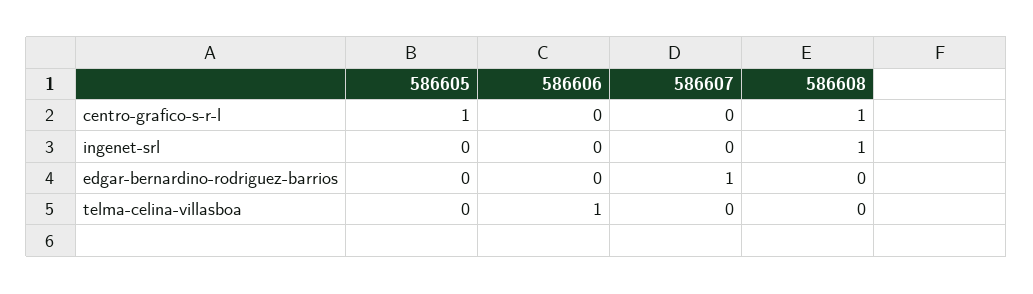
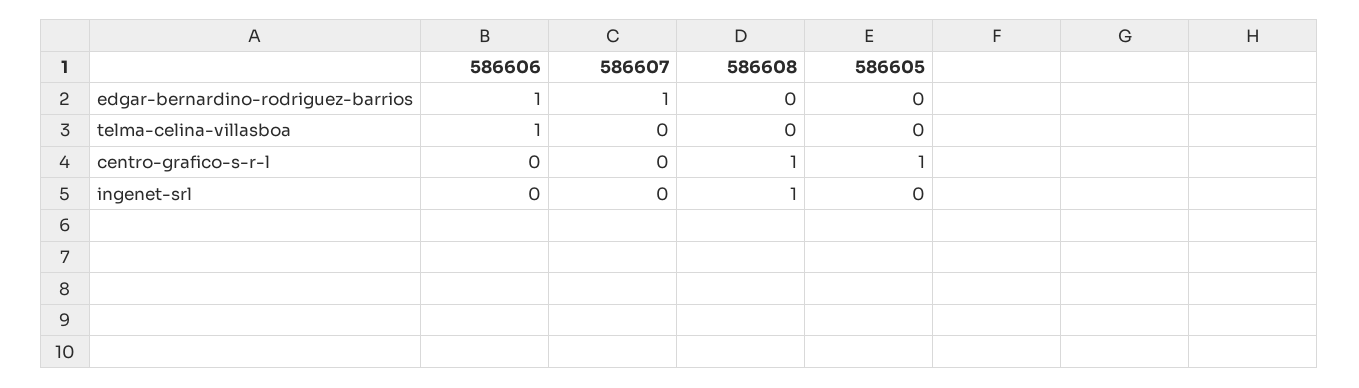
586606, edgar-bernardino-rodriguez-barrios: 0 -> 1

